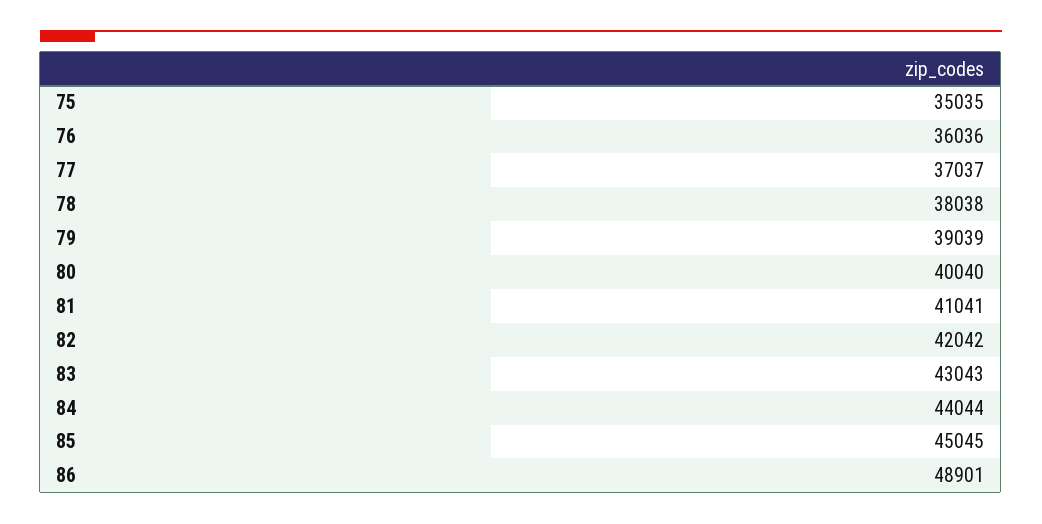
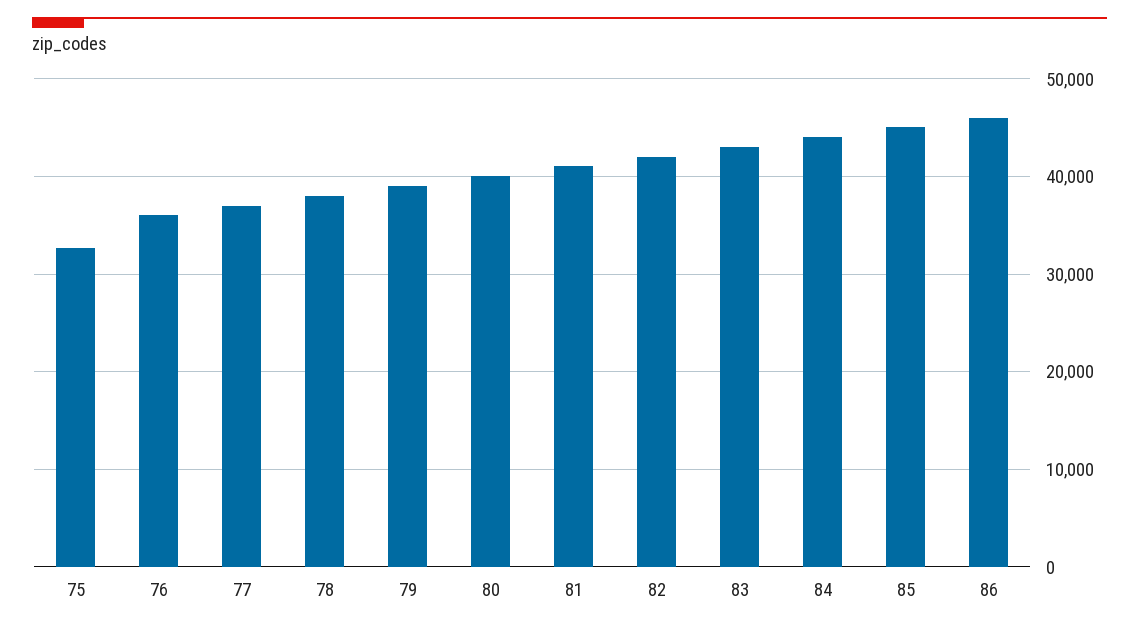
75: 35035 -> 33000
86: 48901 -> 46000

